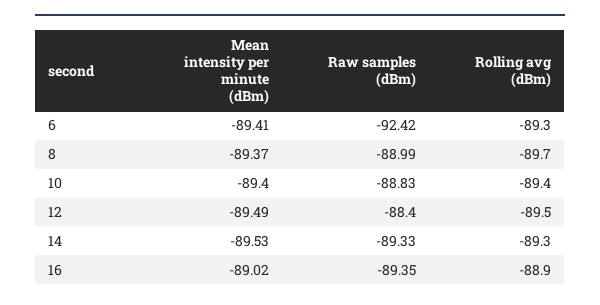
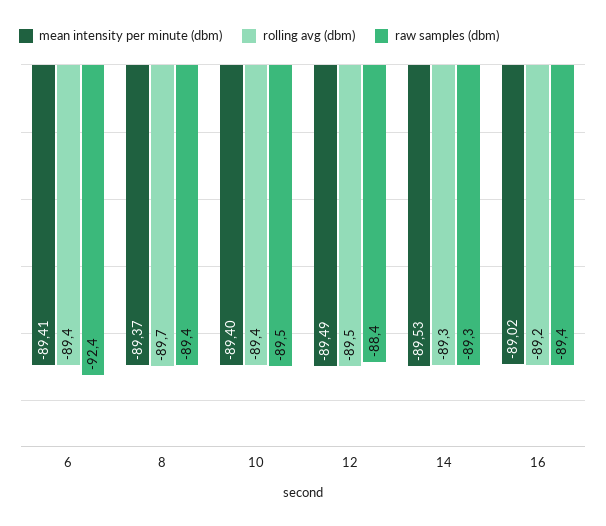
Rolling avg (dBm), 6: -89.3 -> -89.4
Raw samples (dBm), 8: -88.99 -> -89.4
Raw samples (dBm), 10: -88.83 -> -89.5
Rolling avg (dBm), 16: -88.9 -> -89.2

